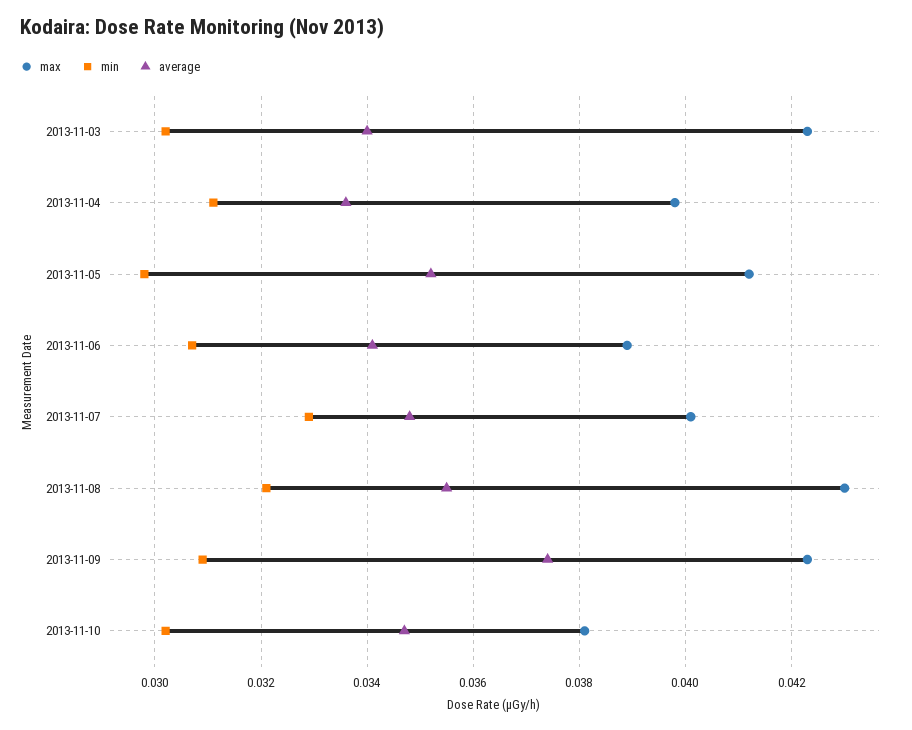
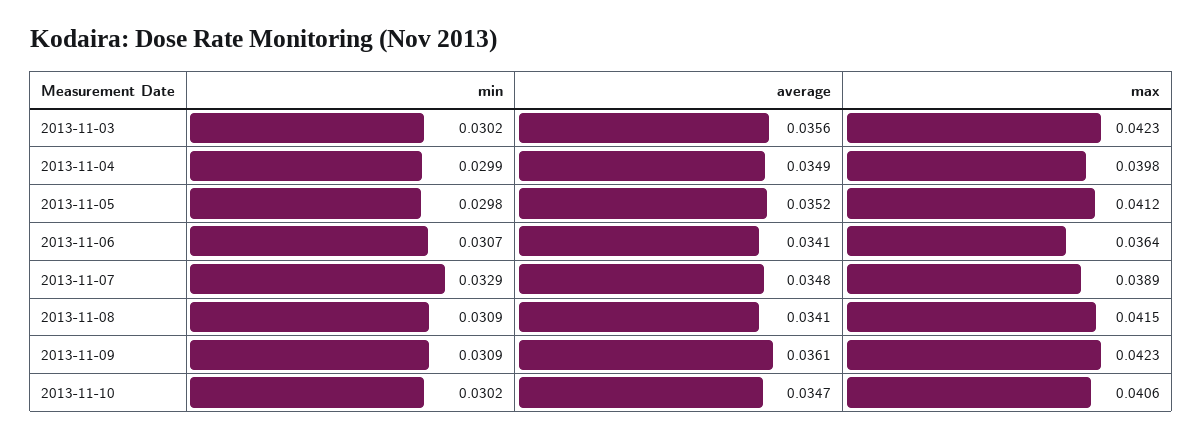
average, 2013-11-03: 0.034 -> 0.0356
min, 2013-11-04: 0.031 -> 0.0299
average, 2013-11-04: 0.0335 -> 0.0349
max, 2013-11-06: 0.039 -> 0.0364
max, 2013-11-07: 0.04 -> 0.0389
max, 2013-11-08: 0.043 -> 0.0415
min, 2013-11-08: 0.032 -> 0.0309
average, 2013-11-08: 0.0355 -> 0.0341
average, 2013-11-09: 0.0375 -> 0.0361
max, 2013-11-10: 0.038 -> 0.0406

